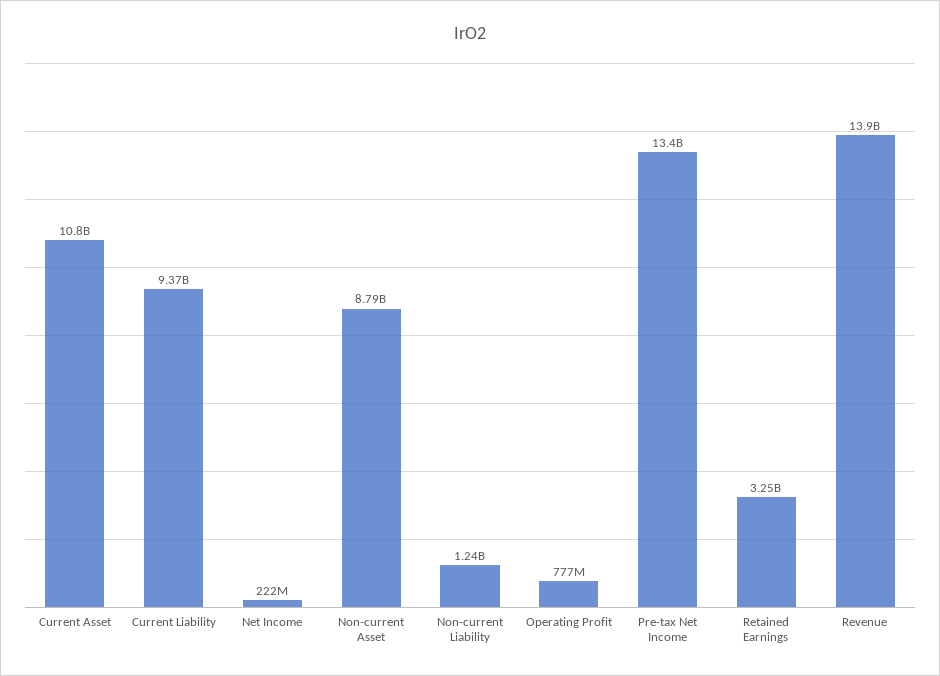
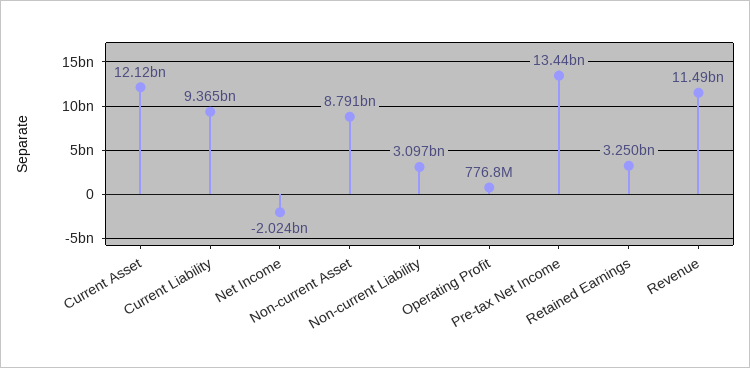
Current Asset: 10800000000 -> 12120000000
Net Income: 222000000 -> -2024000000
Non-current Liability: 1240000000 -> 3097000000
Revenue: 13900000000 -> 11490000000

